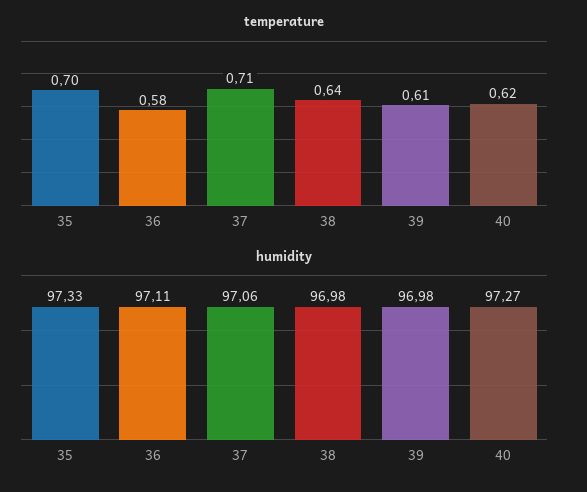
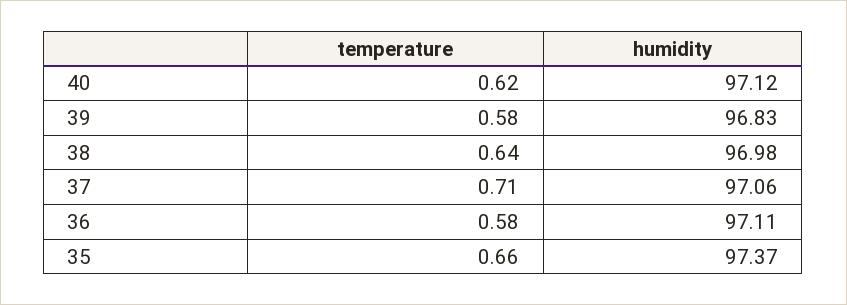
temperature, 35: 0.7 -> 0.66
temperature, 39: 0.61 -> 0.58
humidity, 35: 97.33 -> 97.37
humidity, 39: 96.98 -> 96.83
humidity, 40: 97.27 -> 97.12

